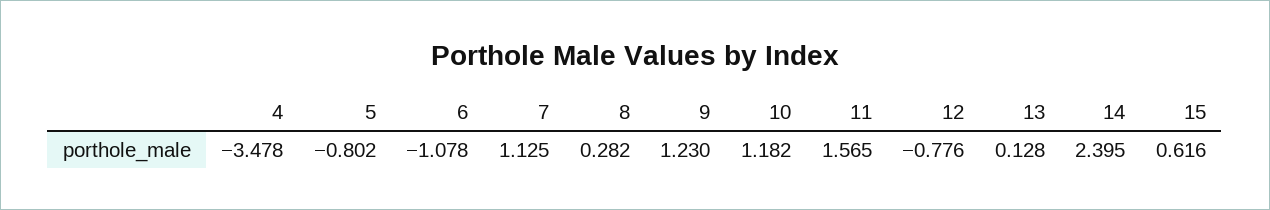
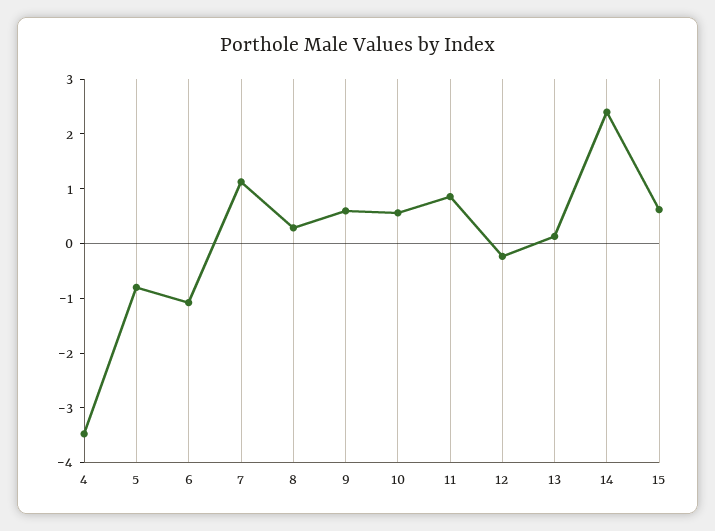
9: 1.23 -> 0.6
10: 1.182 -> 0.6
11: 1.565 -> 0.8
12: -0.776 -> -0.2

